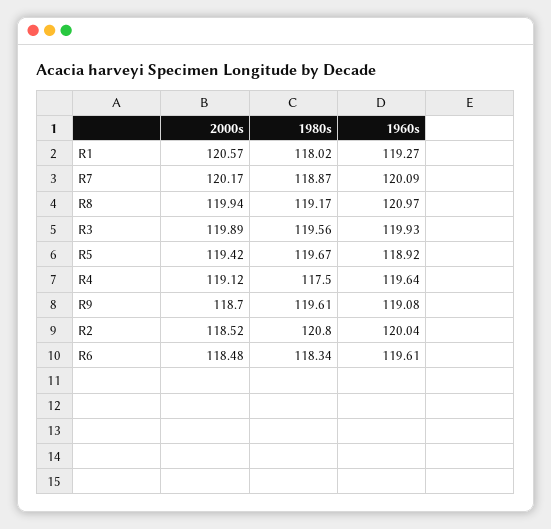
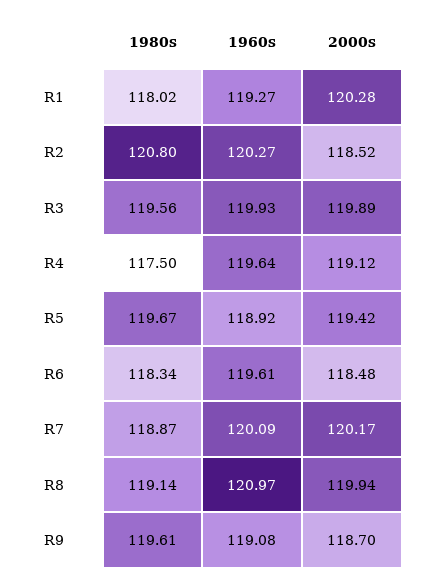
2000s, R1: 120.57 -> 120.28
1980s, R8: 119.17 -> 119.14
1960s, R2: 120.04 -> 120.27

